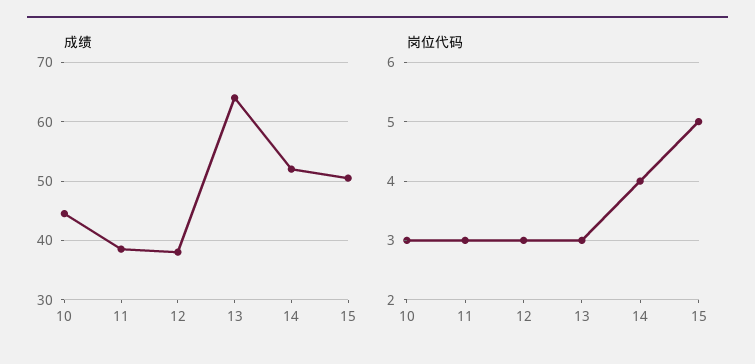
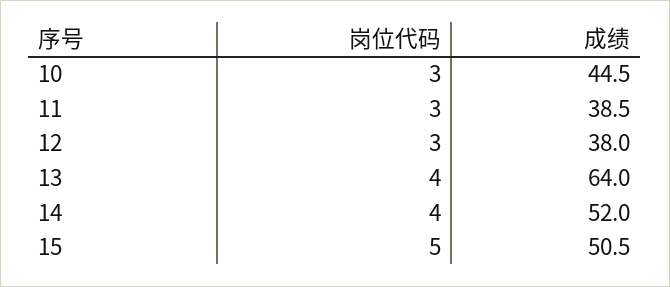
岗位代码, 13: 3 -> 4

